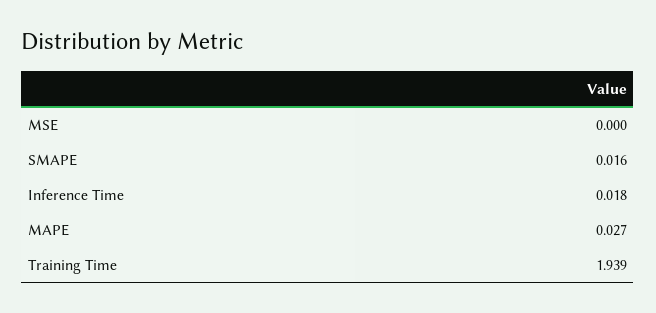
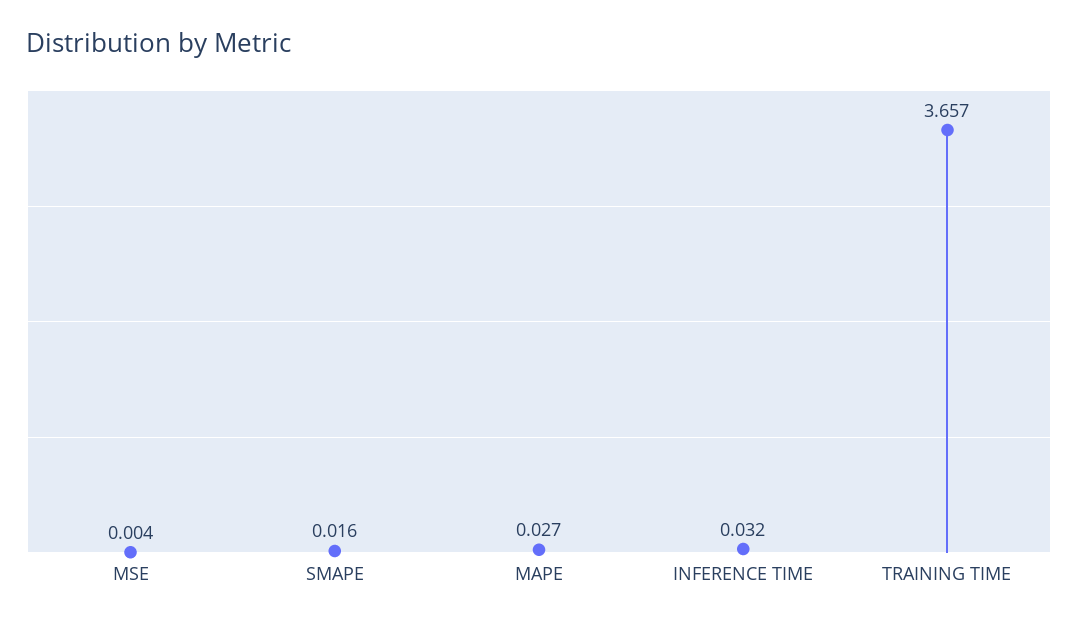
MSE: 0 -> 0.004
Inference Time: 0.018 -> 0.032
Training Time: 1.939 -> 3.657

